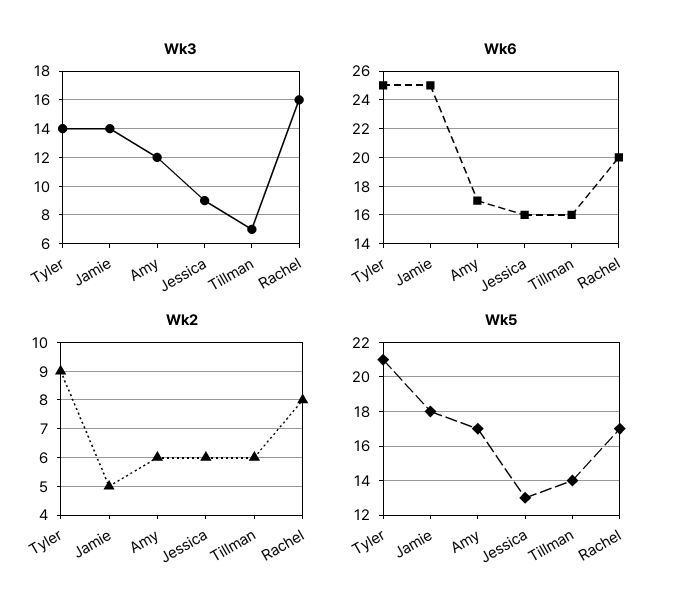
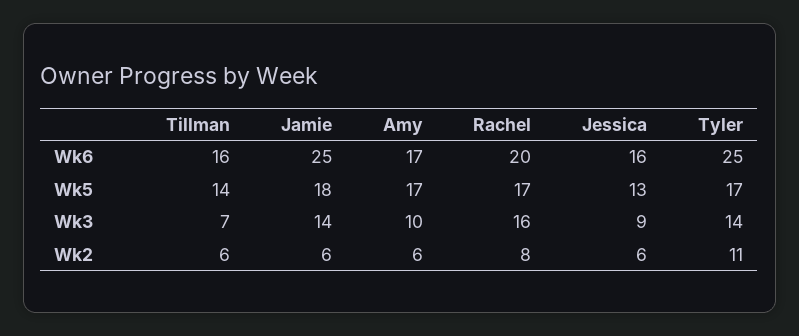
Wk3, Amy: 12 -> 10
Wk2, Tyler: 9 -> 11
Wk2, Jamie: 5 -> 6
Wk5, Tyler: 21 -> 17

